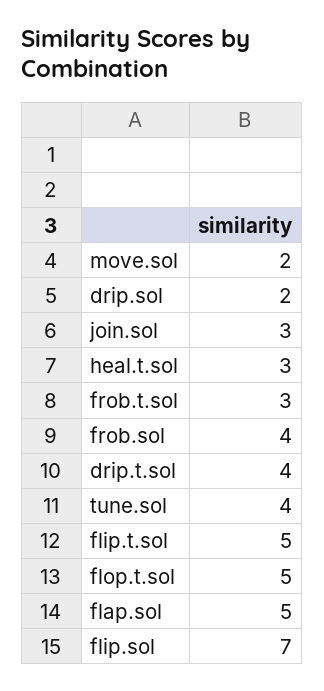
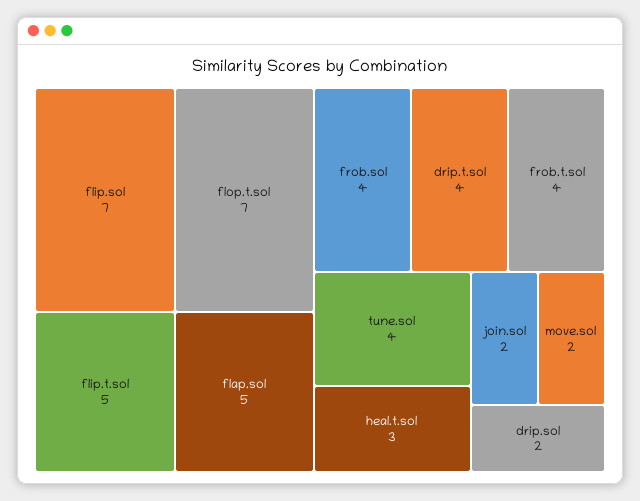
join.sol: 3 -> 2
frob.t.sol: 3 -> 4
flop.t.sol: 5 -> 7

